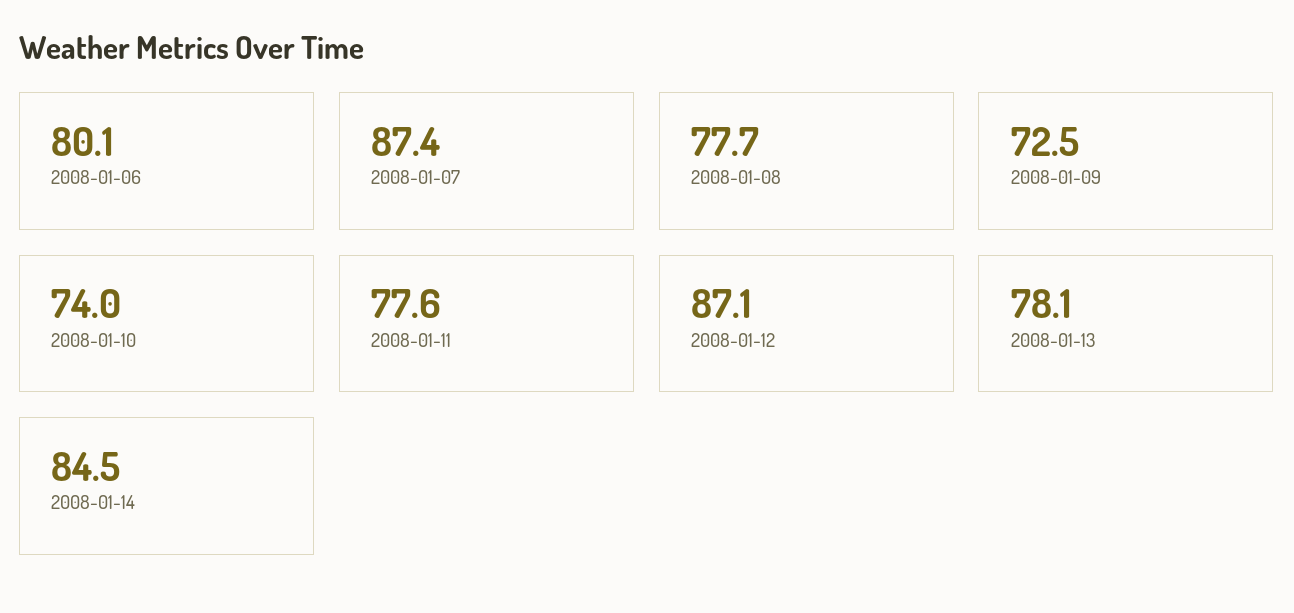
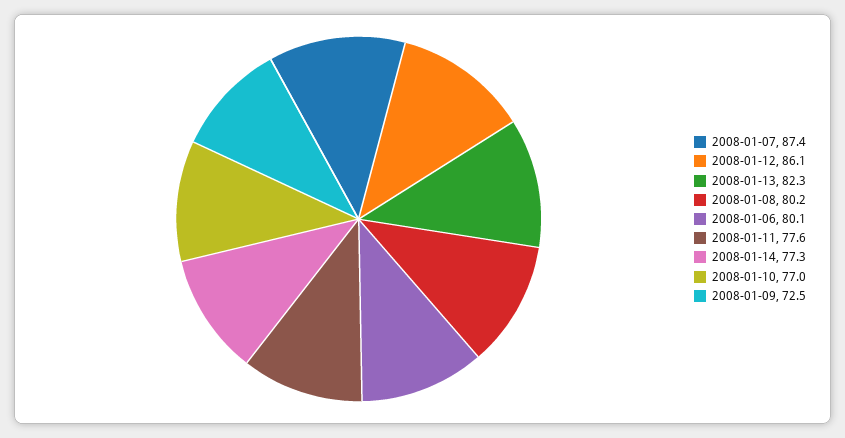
2008-01-08: 77.7 -> 80.2
2008-01-10: 74 -> 77
2008-01-12: 87.1 -> 86.1
2008-01-13: 78.1 -> 82.3
2008-01-14: 84.5 -> 77.3

